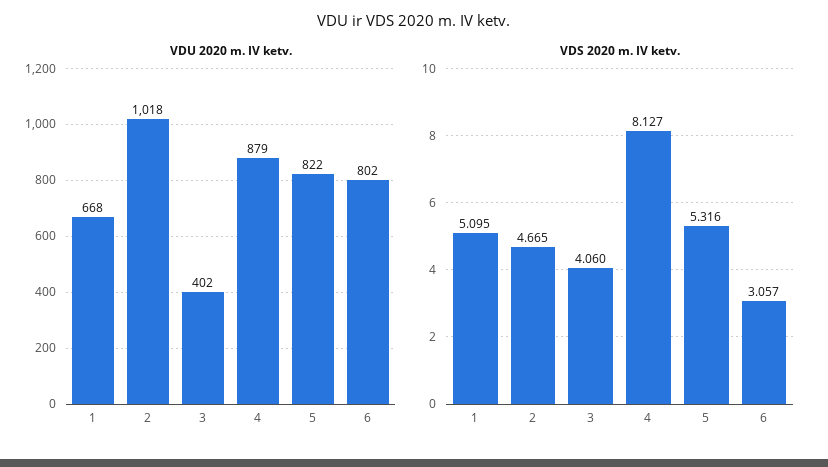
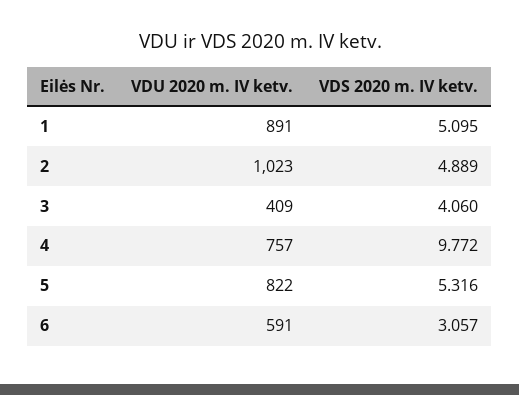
VDU 2020 m. IV ketv., 1: 668 -> 891
VDU 2020 m. IV ketv., 2: 1018 -> 1023
VDU 2020 m. IV ketv., 3: 402 -> 409
VDU 2020 m. IV ketv., 4: 879 -> 757
VDU 2020 m. IV ketv., 6: 802 -> 591
VDS 2020 m. IV ketv., 2: 4.665 -> 4.889
VDS 2020 m. IV ketv., 4: 8.127 -> 9.772

